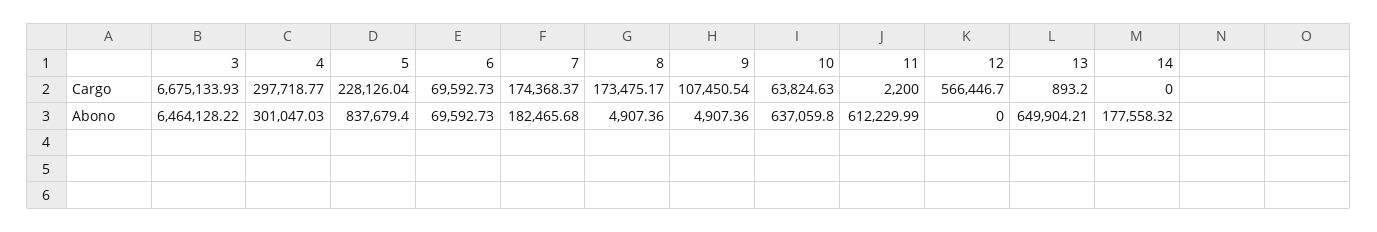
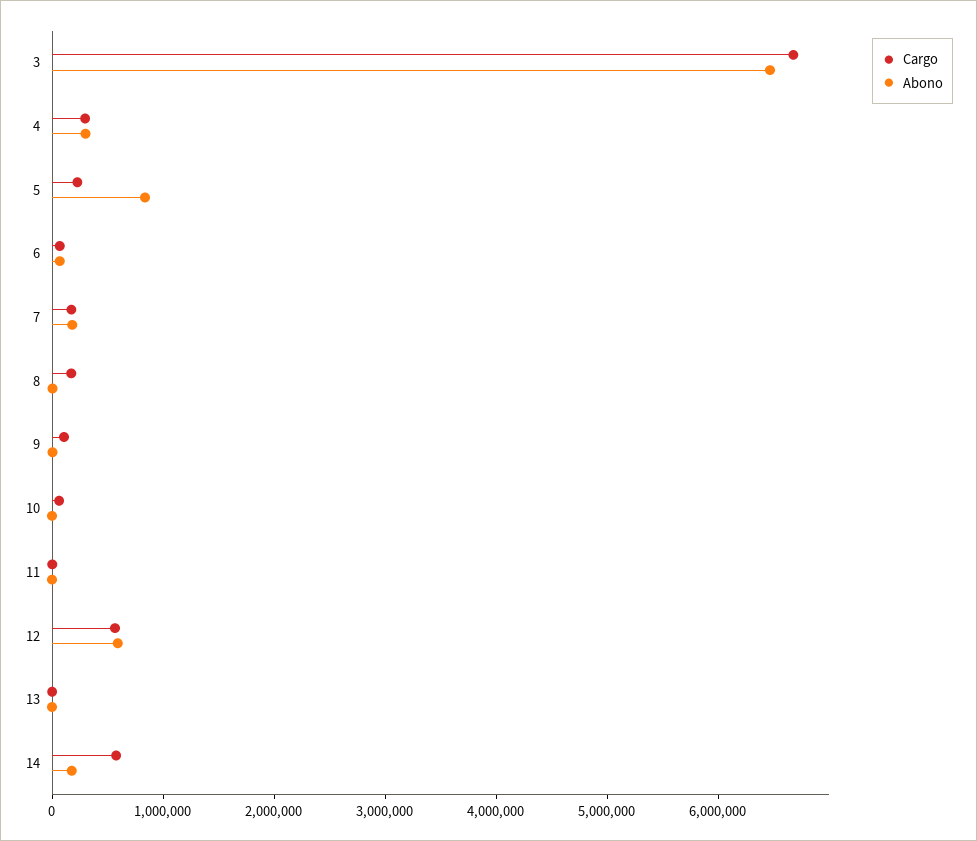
Cargo, 14: 0 -> 600000
Abono, 10: 637059.8 -> 0
Abono, 11: 612229.99 -> 0
Abono, 12: 0 -> 600000
Abono, 13: 649904.21 -> 0

